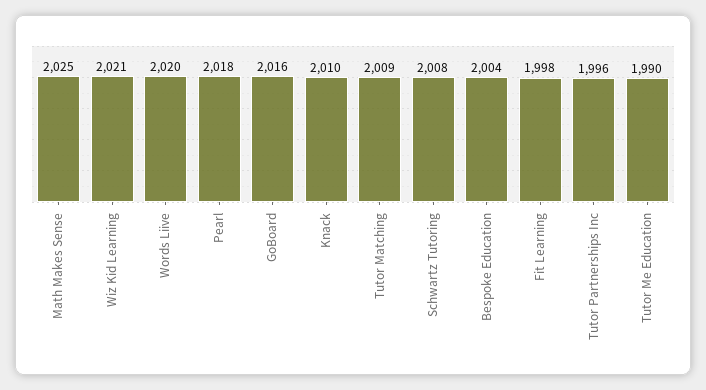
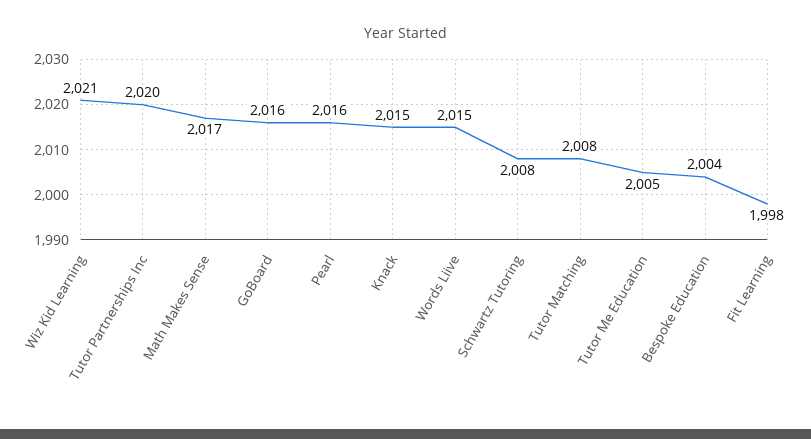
Math Makes Sense: 2025 -> 2017
Words Liive: 2020 -> 2015
Pearl: 2018 -> 2016
Knack: 2010 -> 2015
Tutor Matching: 2009 -> 2008
Tutor Partnerships Inc: 1996 -> 2020
Tutor Me Education: 1990 -> 2005

